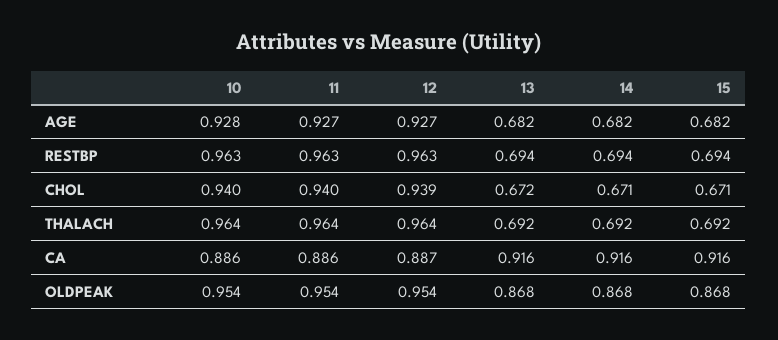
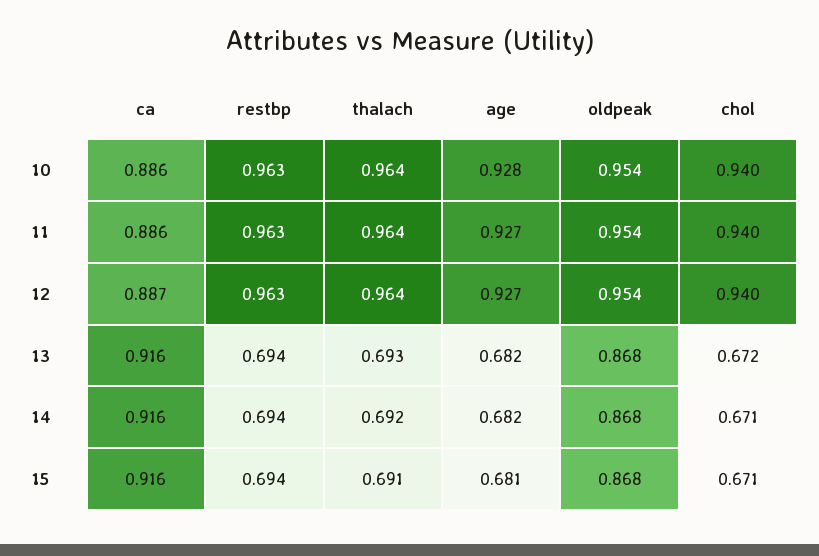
15, AGE: 0.682 -> 0.681
12, CHOL: 0.939 -> 0.94
13, THALACH: 0.692 -> 0.693
15, THALACH: 0.692 -> 0.691

